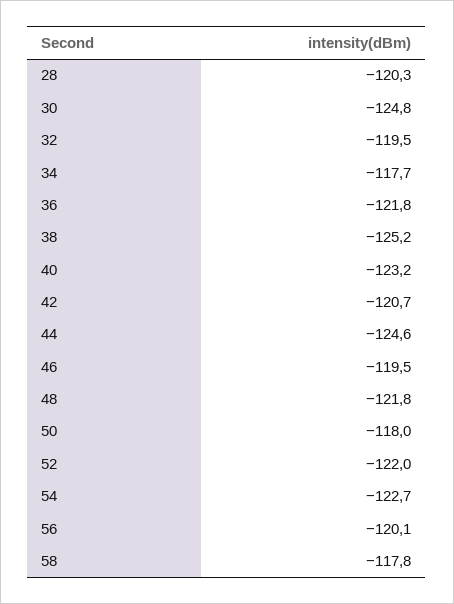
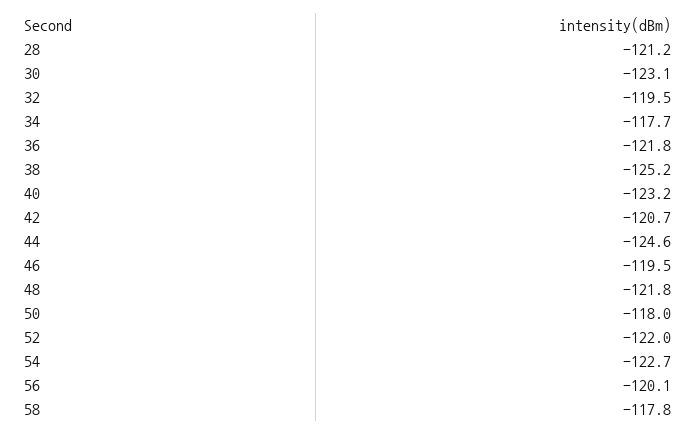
28: -120.3 -> -121.2
30: -124.8 -> -123.1

